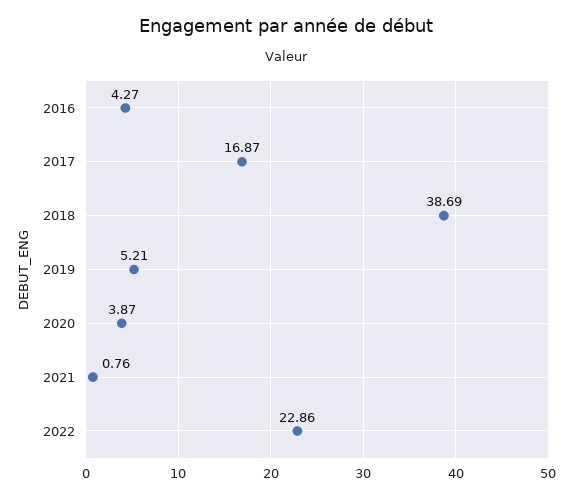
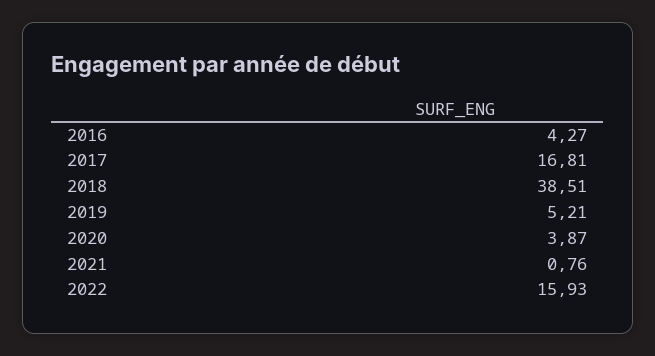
2017: 16.87 -> 16.81
2018: 38.69 -> 38.51
2022: 22.86 -> 15.93

